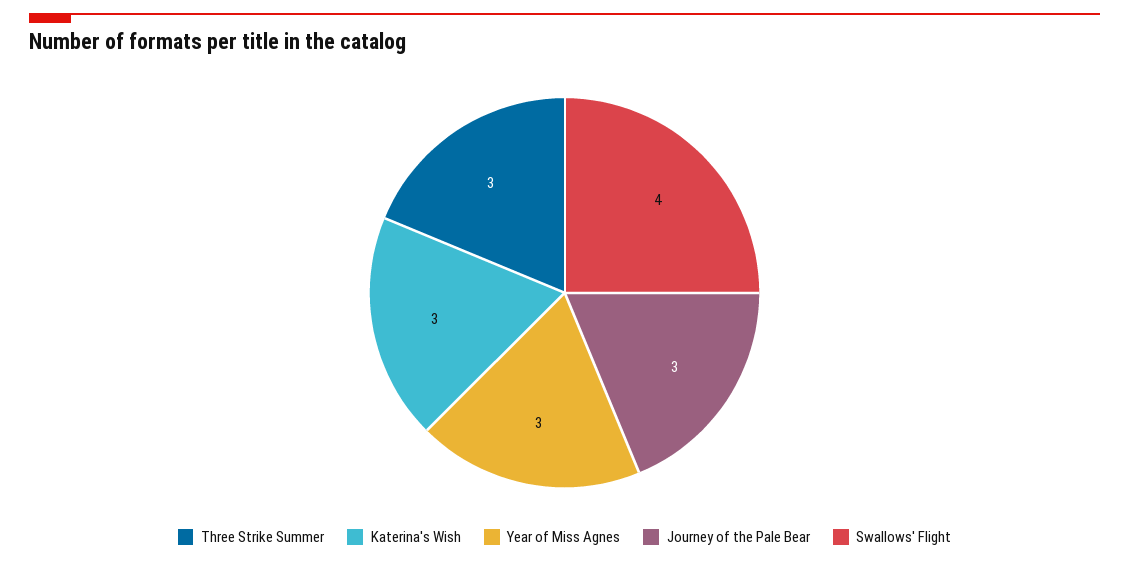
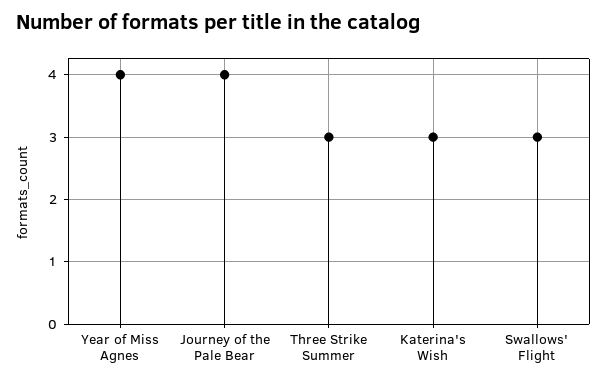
Year of Miss Agnes: 3 -> 4
Journey of the Pale Bear: 3 -> 4
Swallows' Flight: 4 -> 3

